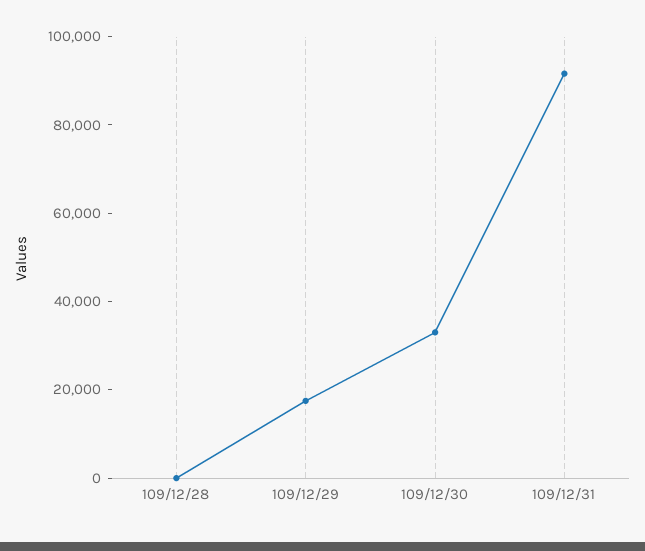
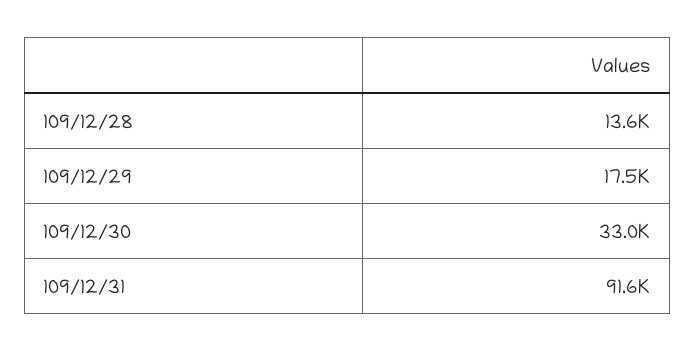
109/12/28: 0 -> 13600

